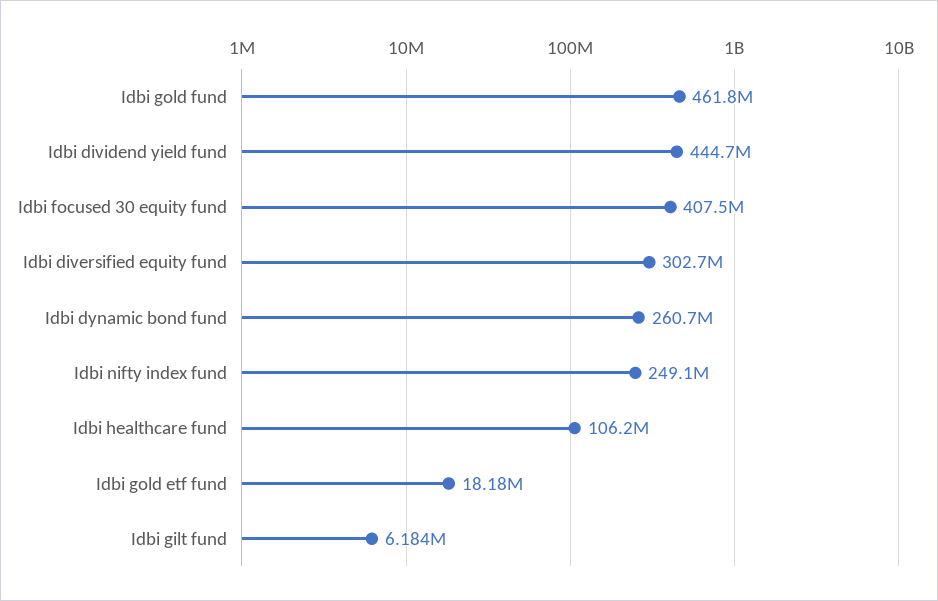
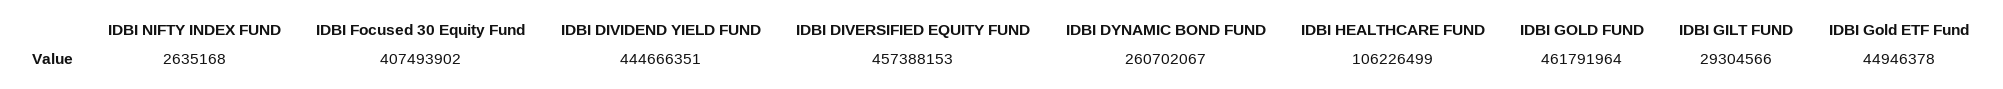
Idbi diversified equity fund: 302700000 -> 457388153
Idbi nifty index fund: 249100000 -> 2635168
Idbi gold etf fund: 18180000 -> 44946378
Idbi gilt fund: 6184000 -> 29304566

